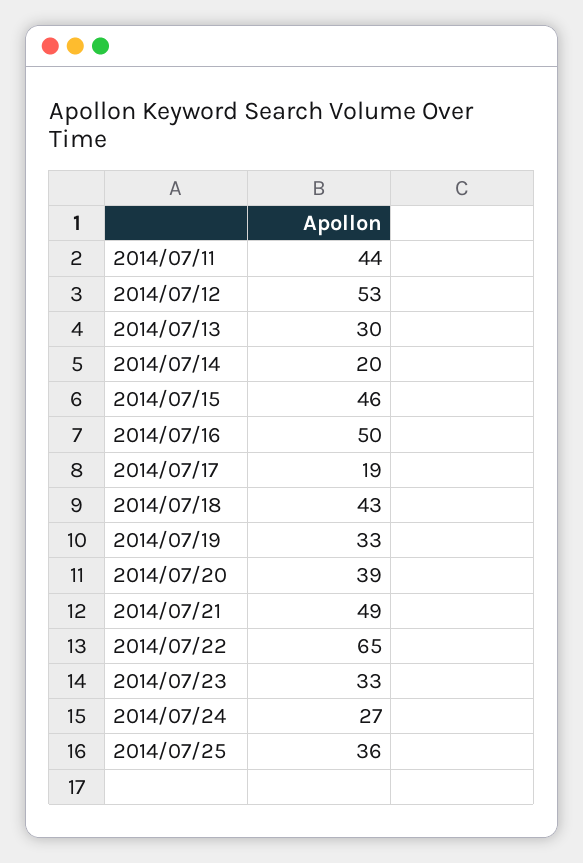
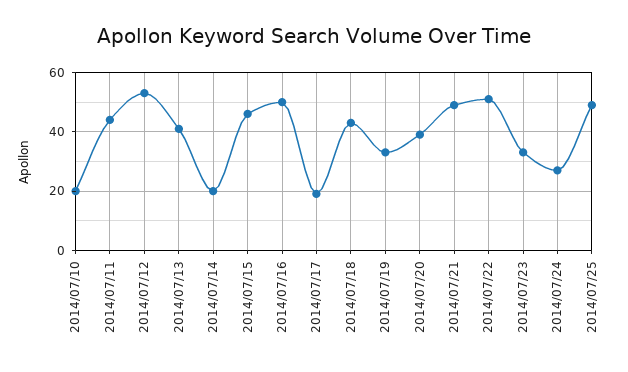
2014/07/13: 30 -> 40
2014/07/22: 65 -> 50
2014/07/25: 36 -> 50
2014/07/10: none -> 20

